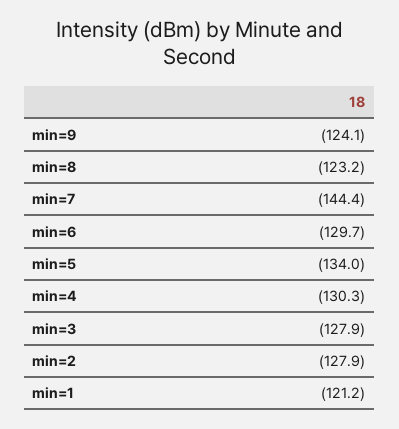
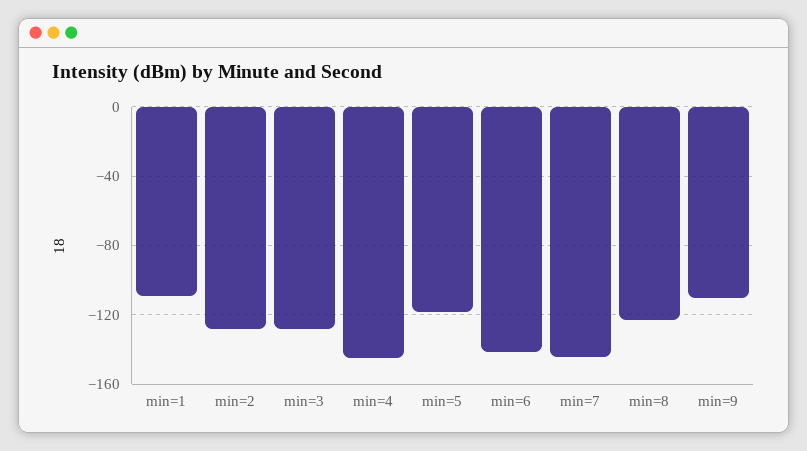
min=9: -124.1 -> -110
min=6: -129.7 -> -140
min=5: -134 -> -120
min=4: -130.3 -> -145
min=1: -121.2 -> -110

